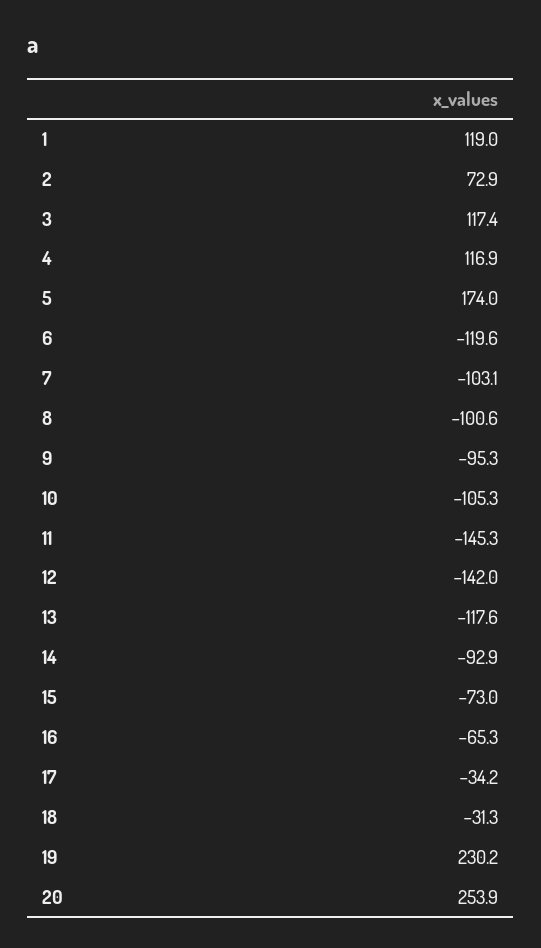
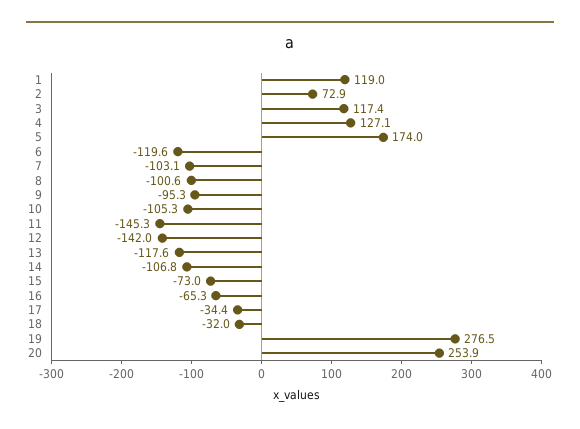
4: 116.9 -> 127.1
14: -92.9 -> -106.8
17: -34.2 -> -34.4
18: -31.3 -> -32
19: 230.2 -> 276.5

